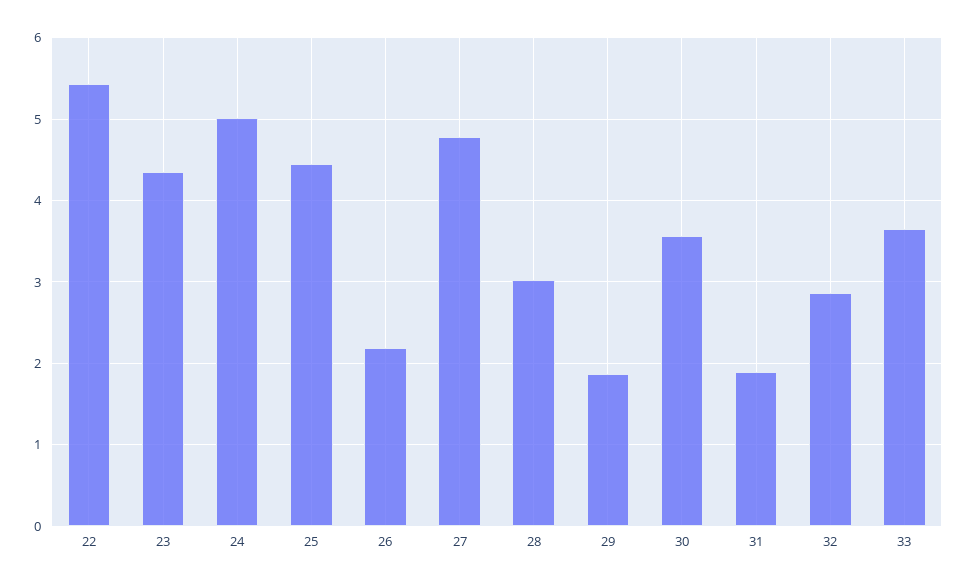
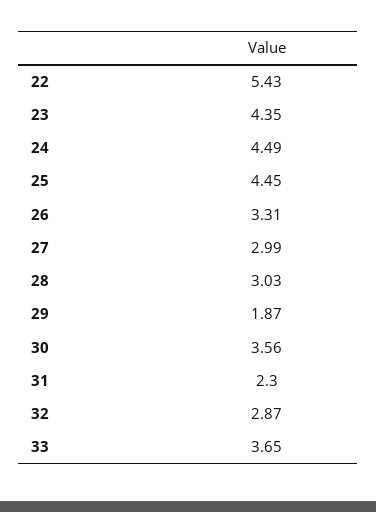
24: 5 -> 4.49
26: 2.2 -> 3.31
27: 4.8 -> 2.99
31: 1.9 -> 2.3

